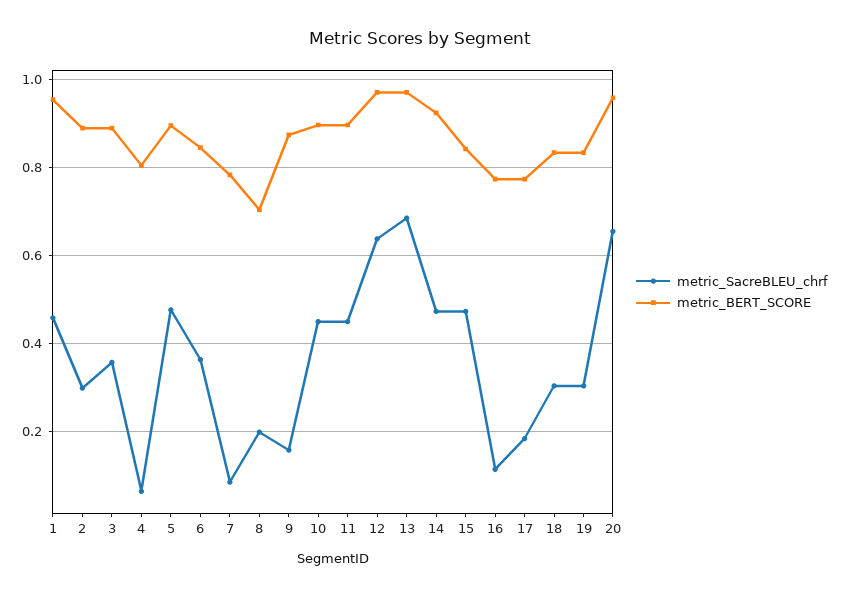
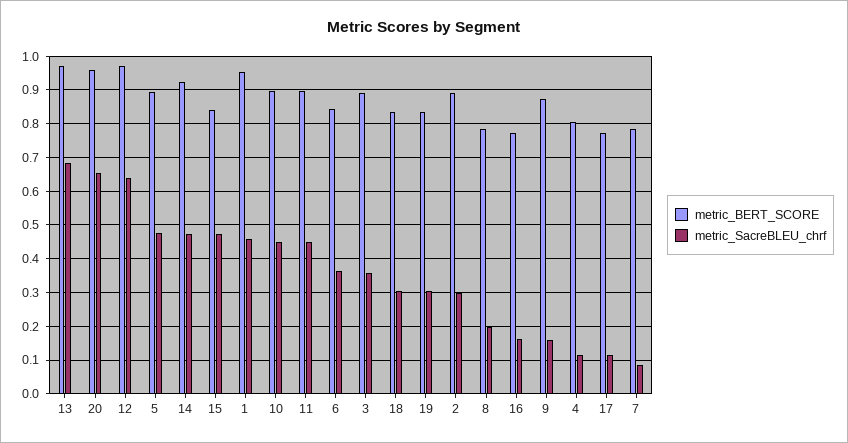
metric_SacreBLEU_chrf, 4: 0.06 -> 0.12
metric_BERT_SCORE, 8: 0.7 -> 0.78
metric_SacreBLEU_chrf, 16: 0.12 -> 0.16
metric_SacreBLEU_chrf, 17: 0.18 -> 0.12

